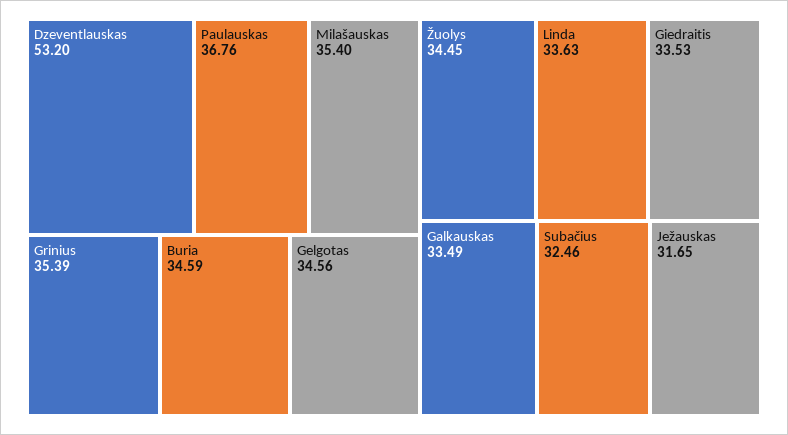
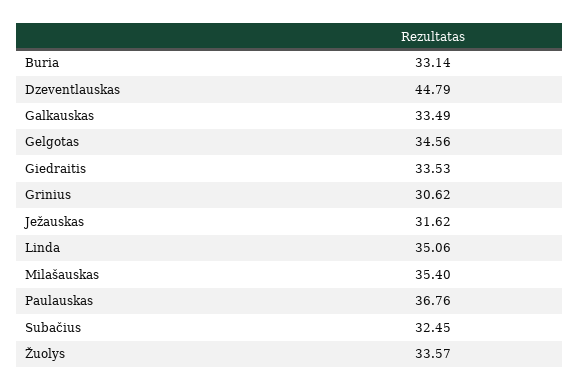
Dzeventlauskas: 53.2 -> 44.79
Grinius: 35.39 -> 30.62
Buria: 34.59 -> 33.14
Žuolys: 34.45 -> 33.57
Linda: 33.63 -> 35.06
Subačius: 32.46 -> 32.45
Ježauskas: 31.65 -> 31.62

